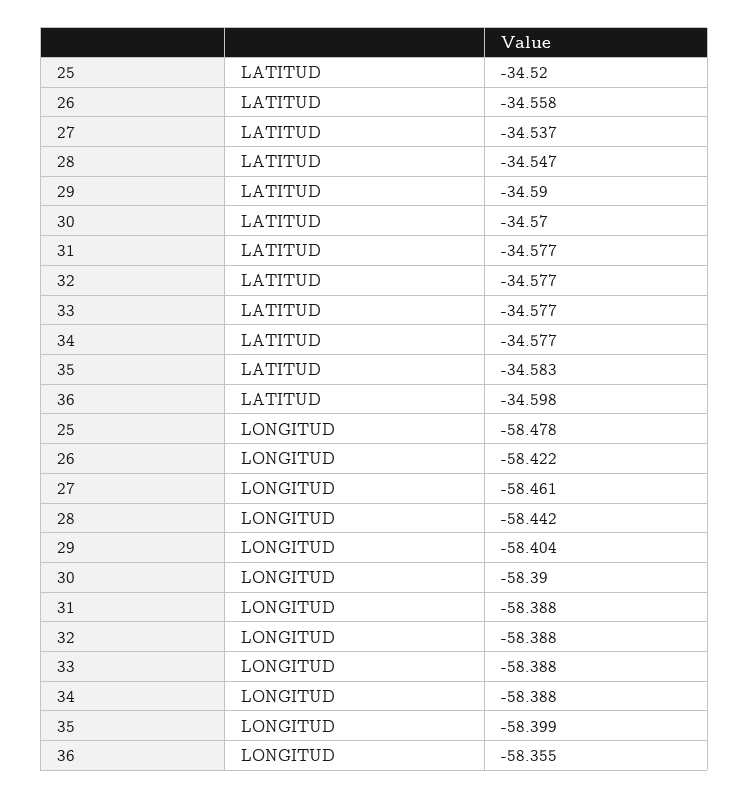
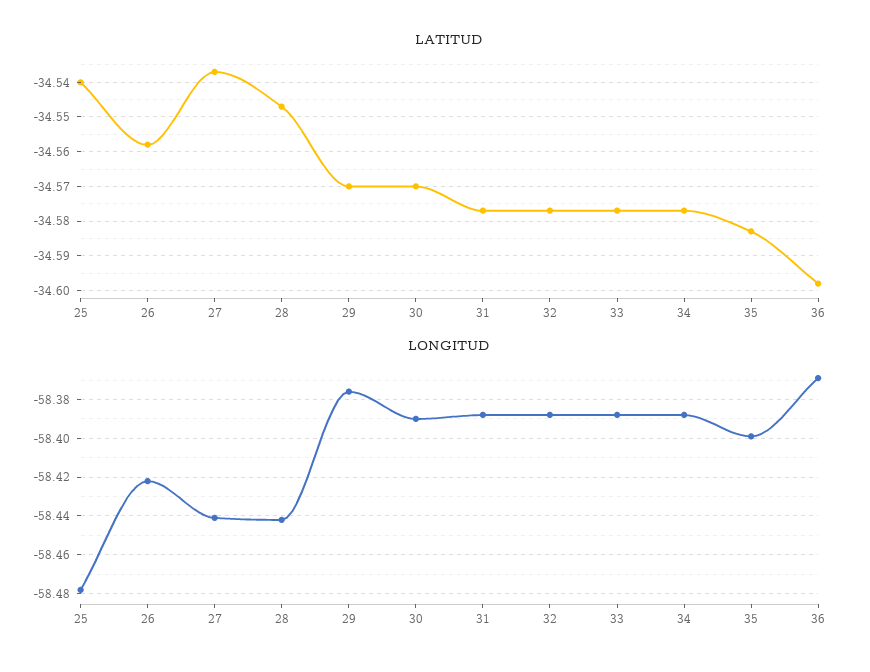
LATITUD, 25: -34.52 -> -34.54
LATITUD, 29: -34.59 -> -34.57
LONGITUD, 27: -58.461 -> -58.44
LONGITUD, 29: -58.404 -> -58.375
LONGITUD, 36: -58.355 -> -58.37

